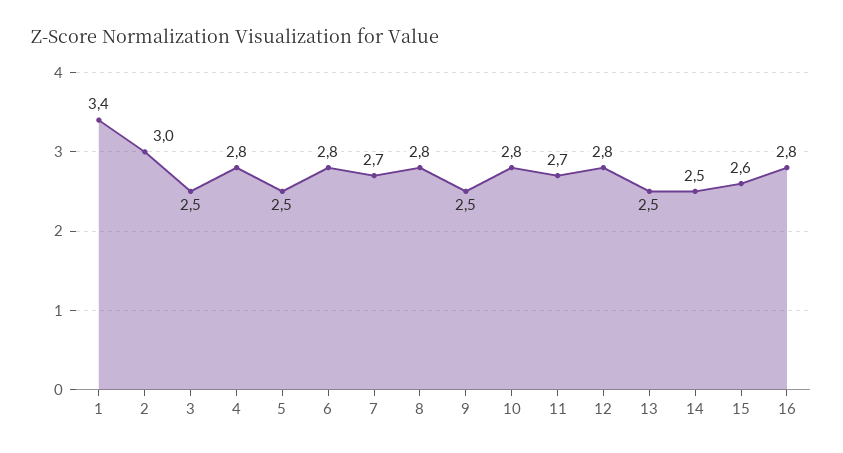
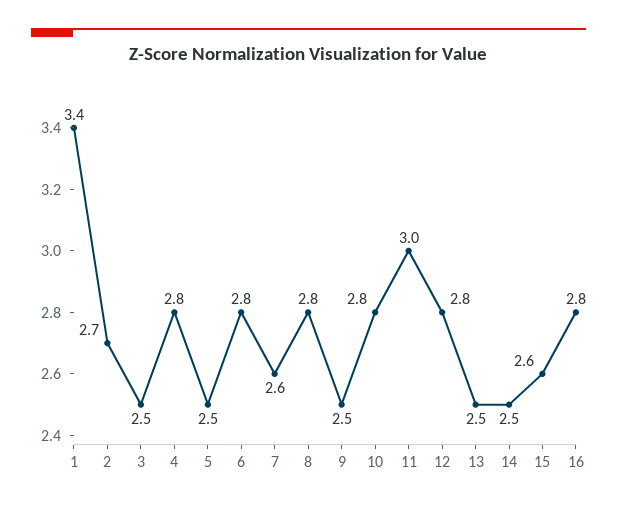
2: 3 -> 2.7
7: 2.7 -> 2.6
11: 2.7 -> 3

